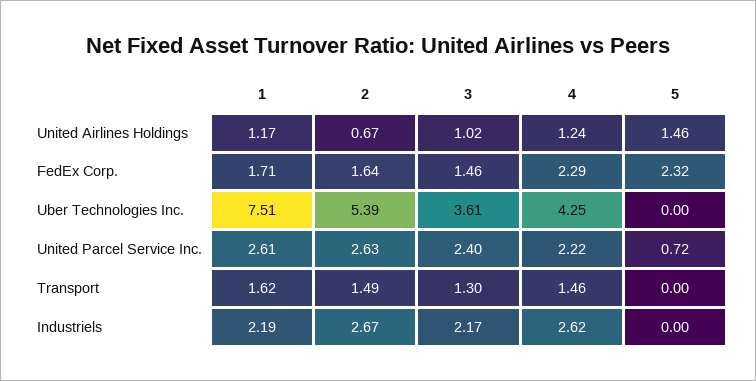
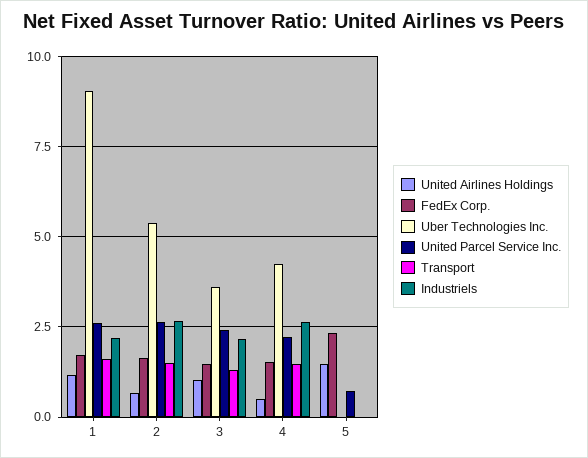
United Airlines Holdings, 4: 1.24 -> 0.5
FedEx Corp., 4: 2.29 -> 1.5
Uber Technologies Inc., 1: 7.51 -> 9

